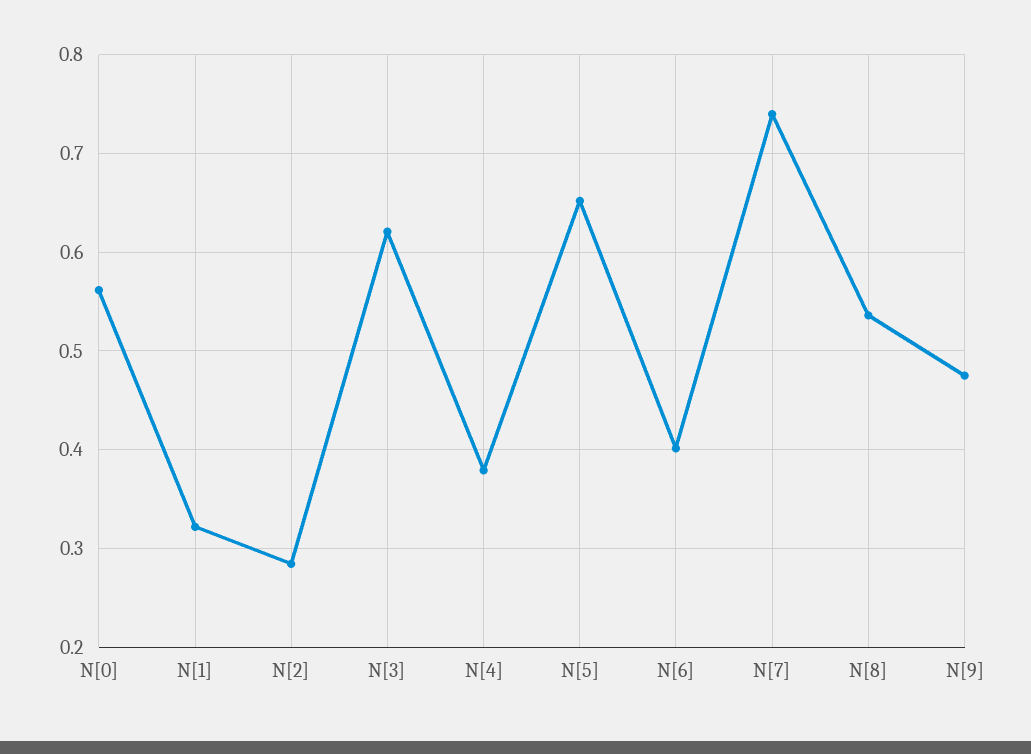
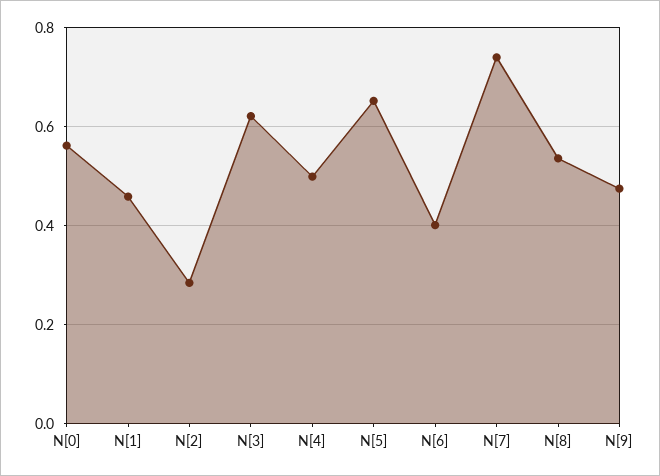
N[1]: 0.32 -> 0.46
N[4]: 0.38 -> 0.5

